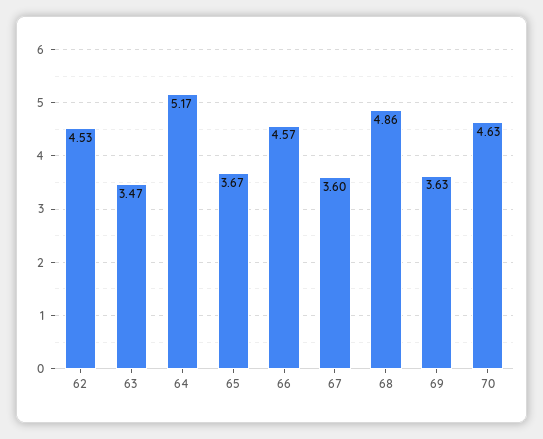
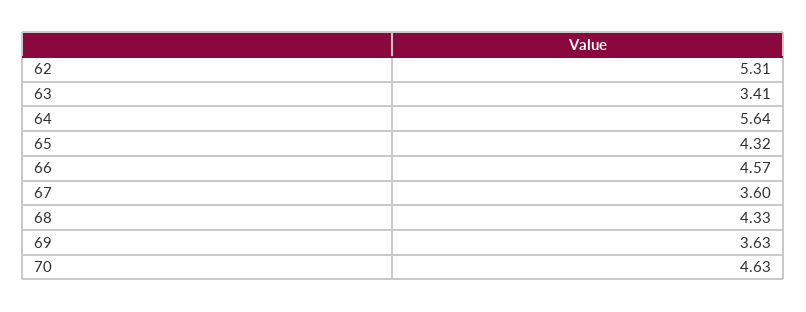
62: 4.53 -> 5.31
63: 3.47 -> 3.41
64: 5.17 -> 5.64
65: 3.67 -> 4.32
68: 4.86 -> 4.33

